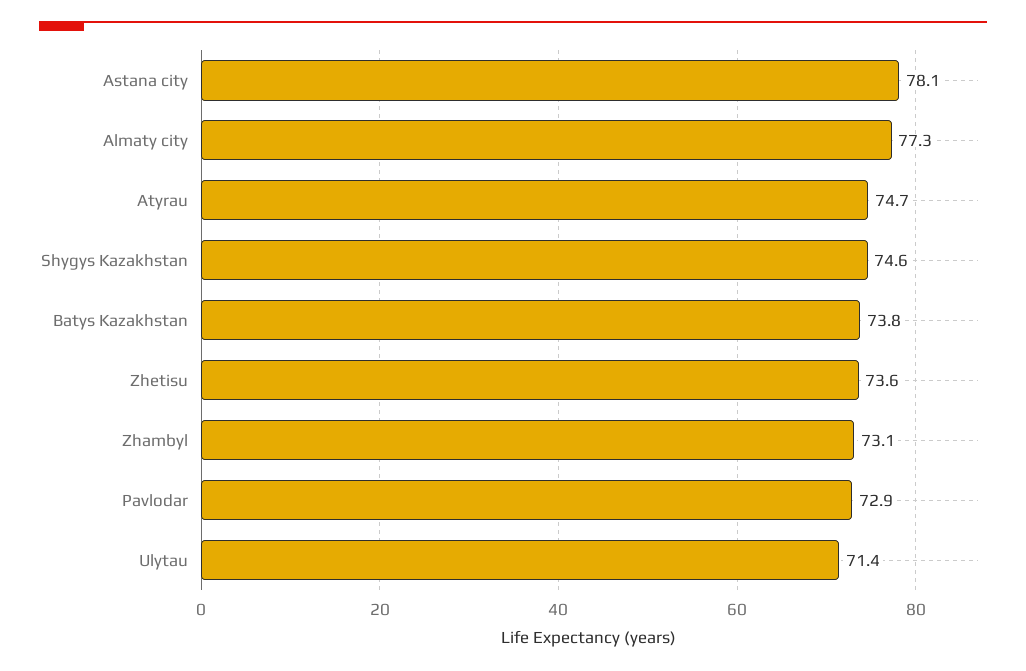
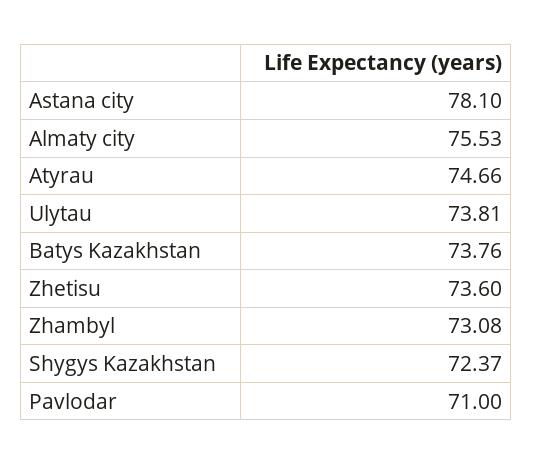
Almaty city: 77.3 -> 75.53
Shygys Kazakhstan: 74.6 -> 72.37
Pavlodar: 72.9 -> 71
Ulytau: 71.4 -> 73.81

